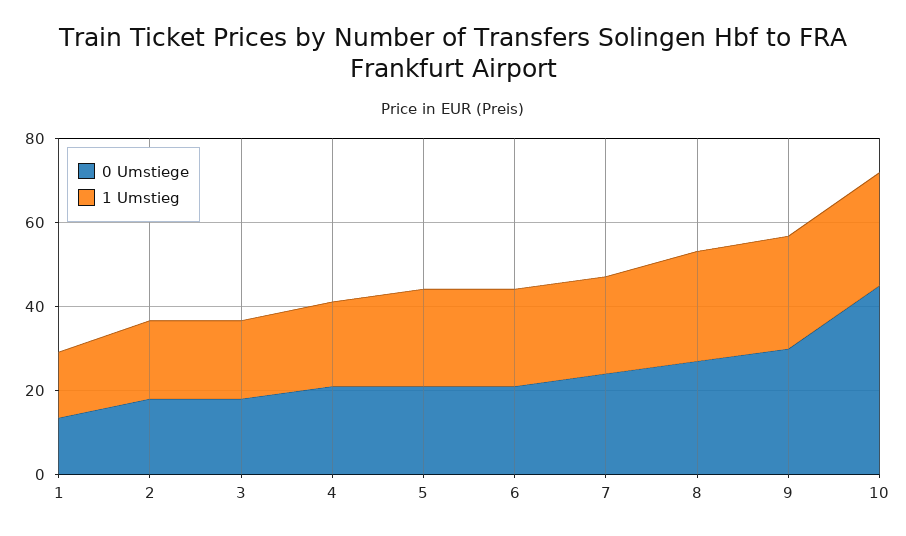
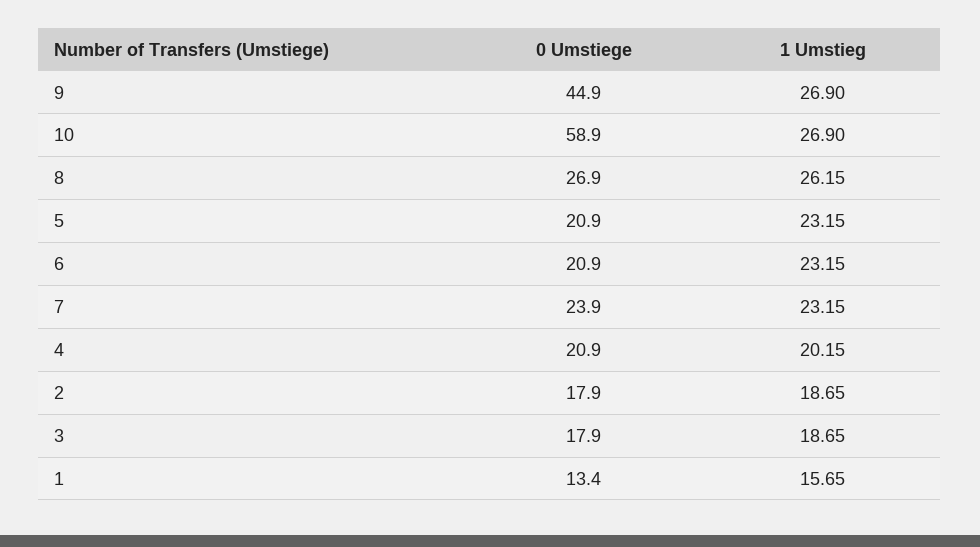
0 Umstiege, 9: 30 -> 44.9
0 Umstiege, 10: 45 -> 58.9

